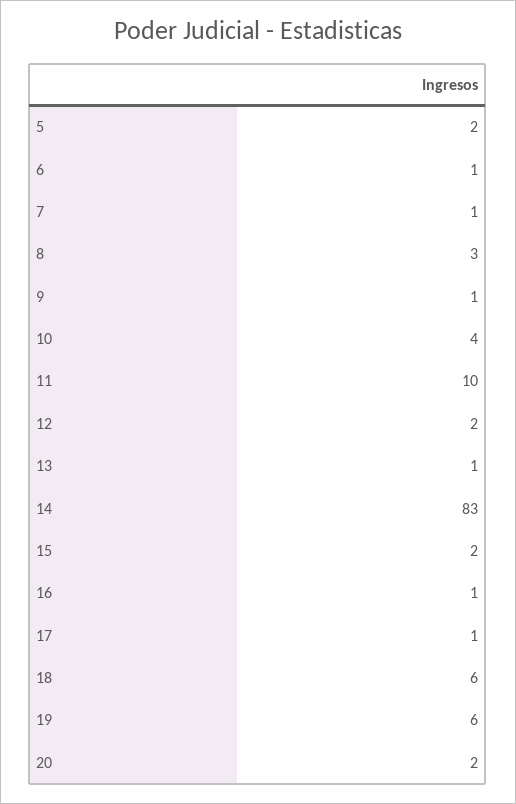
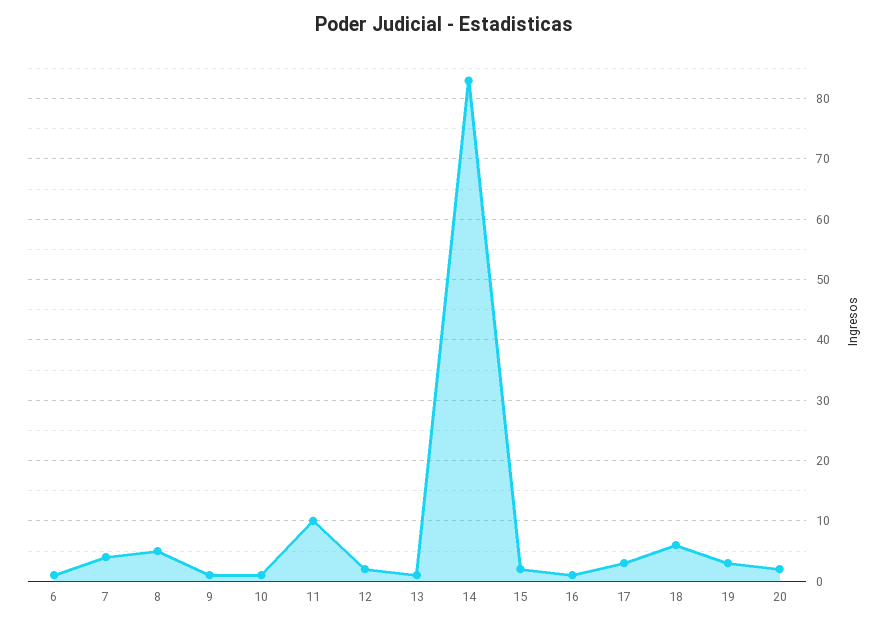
5: 2 -> none
7: 1 -> 4
8: 3 -> 5
10: 4 -> 1
17: 1 -> 3
19: 6 -> 3

